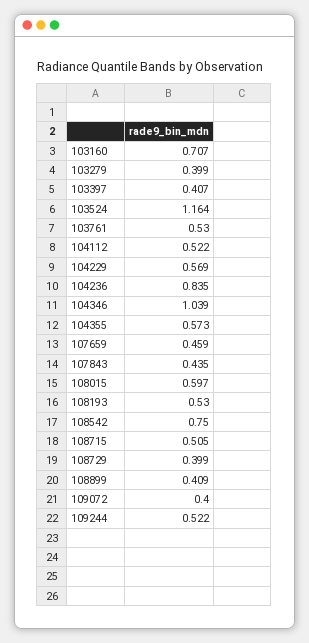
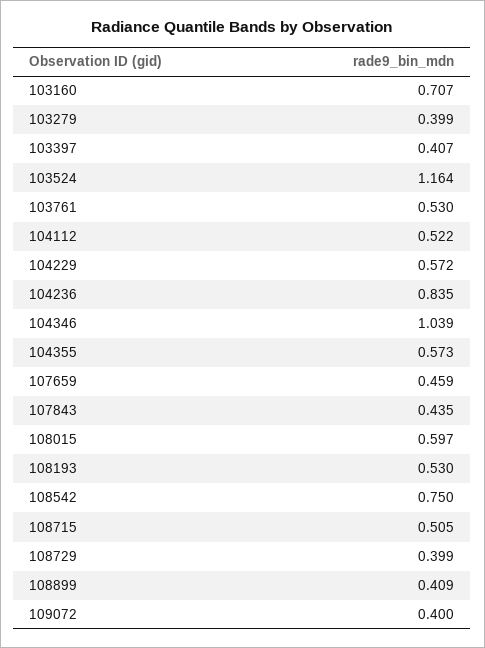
104229: 0.569 -> 0.572
109244: 0.522 -> none

